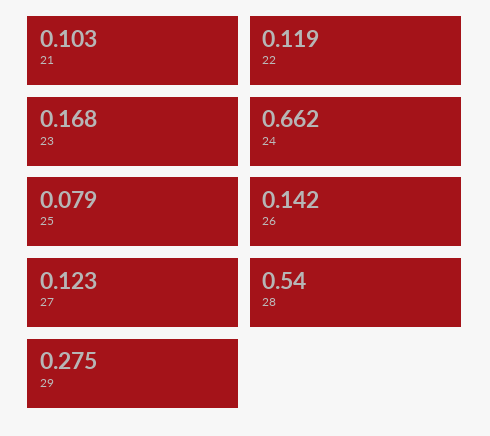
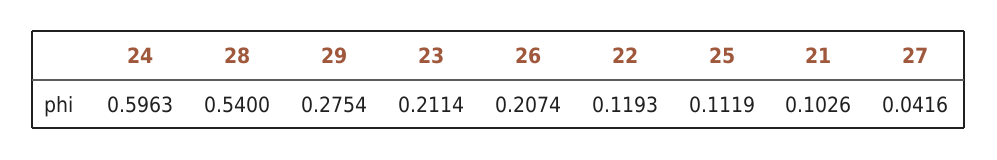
23: 0.168 -> 0.2114
24: 0.662 -> 0.5963
25: 0.079 -> 0.1119
26: 0.142 -> 0.2074
27: 0.123 -> 0.0416

